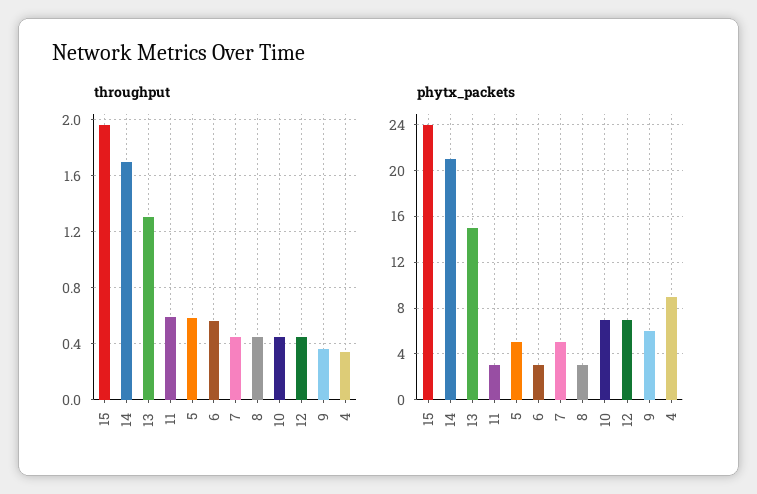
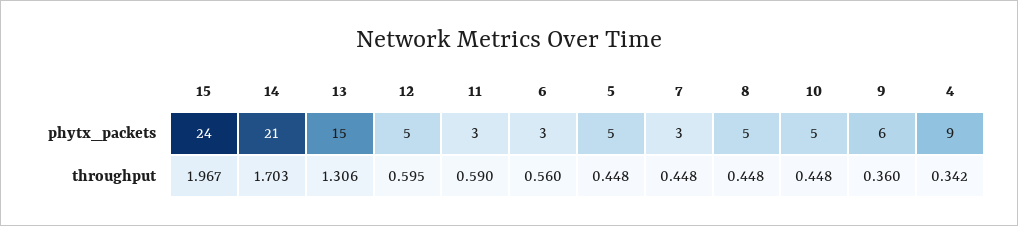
throughput, 5: 0.6 -> 0.448
throughput, 12: 0.45 -> 0.595
phytx_packets, 7: 5 -> 3
phytx_packets, 8: 3 -> 5
phytx_packets, 10: 7 -> 5
phytx_packets, 12: 7 -> 5

